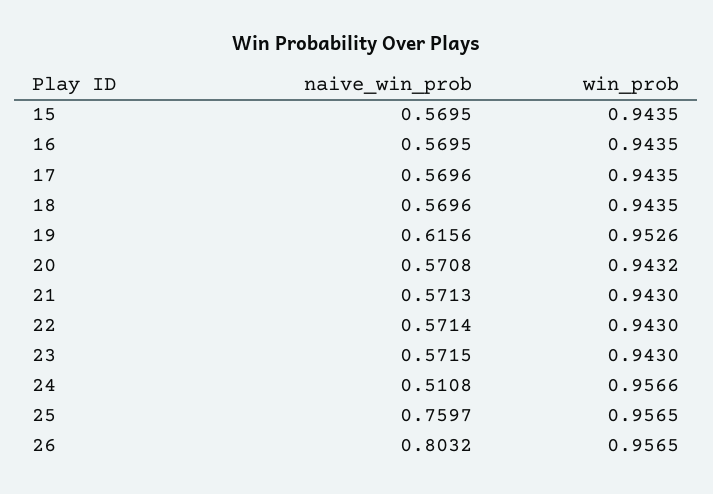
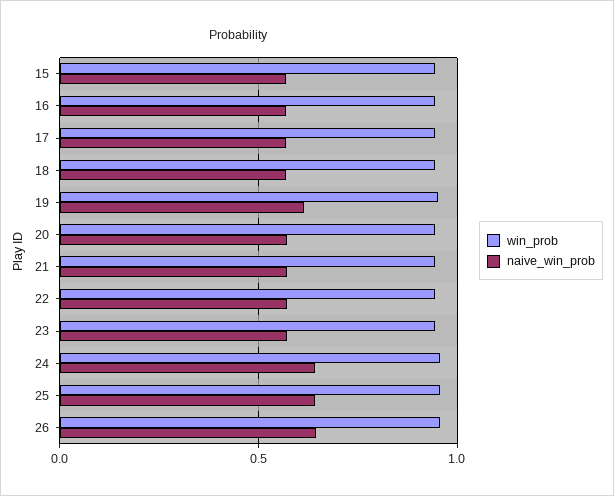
naive_win_prob, 24: 0.5108 -> 0.65
naive_win_prob, 25: 0.7597 -> 0.65
naive_win_prob, 26: 0.8032 -> 0.65

